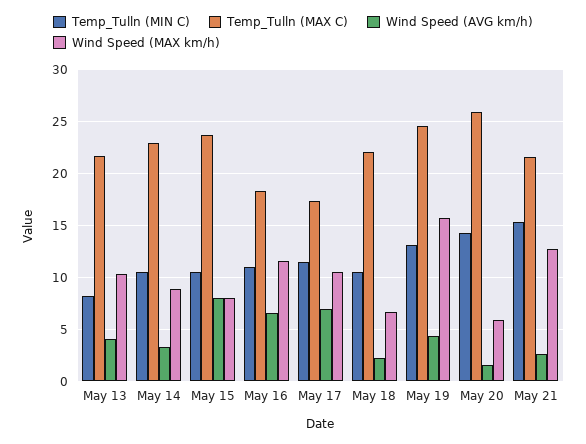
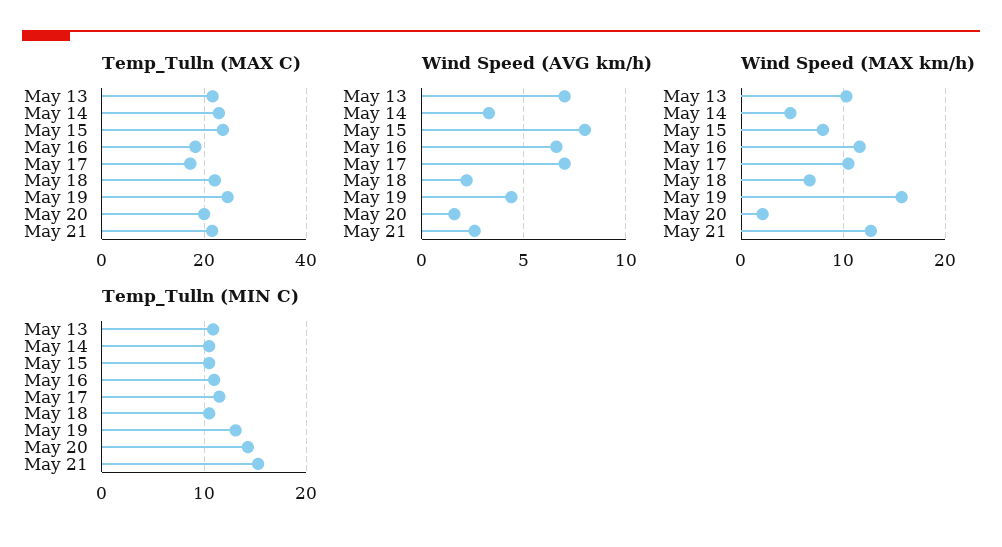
Temp_Tulln (MIN C), May 13: 8 -> 11
Wind Speed (AVG km/h), May 13: 4 -> 7
Wind Speed (MAX km/h), May 14: 9 -> 5
Temp_Tulln (MAX C), May 20: 26 -> 20
Wind Speed (MAX km/h), May 20: 6 -> 2

